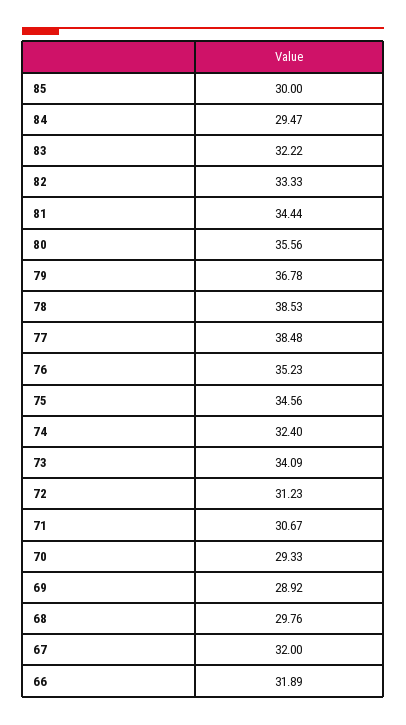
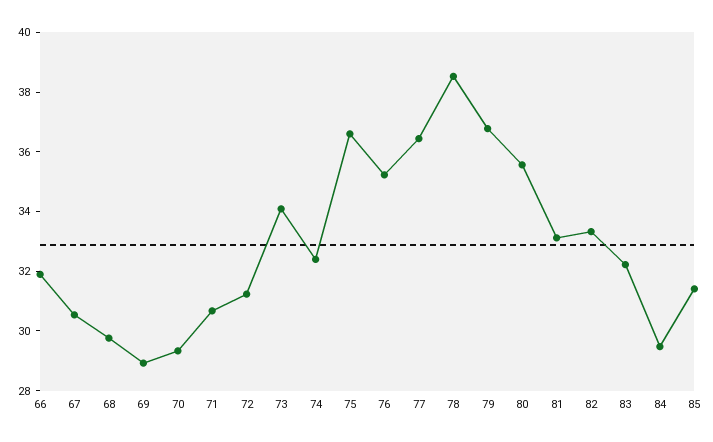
85: 30 -> 31.5
81: 34.44 -> 33
77: 38.48 -> 36.5
75: 34.56 -> 36.5
67: 32 -> 30.5

